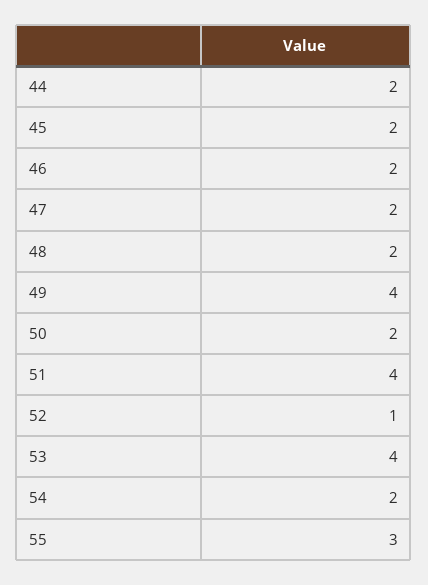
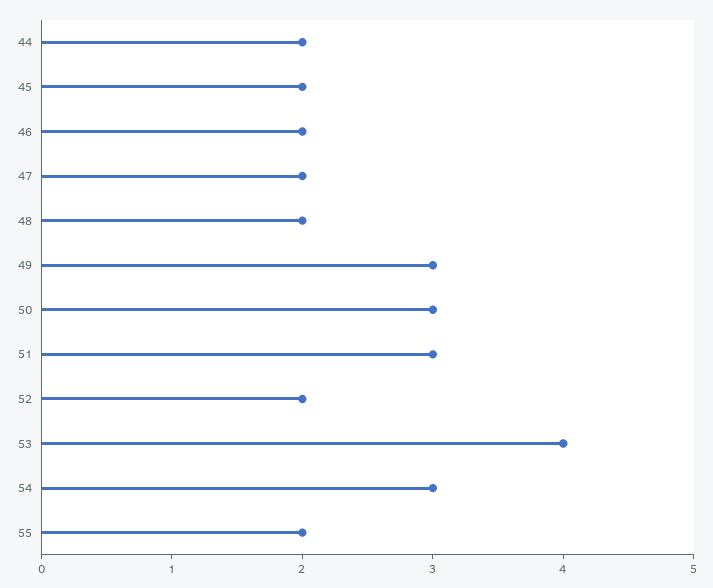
49: 4 -> 3
50: 2 -> 3
51: 4 -> 3
52: 1 -> 2
54: 2 -> 3
55: 3 -> 2

